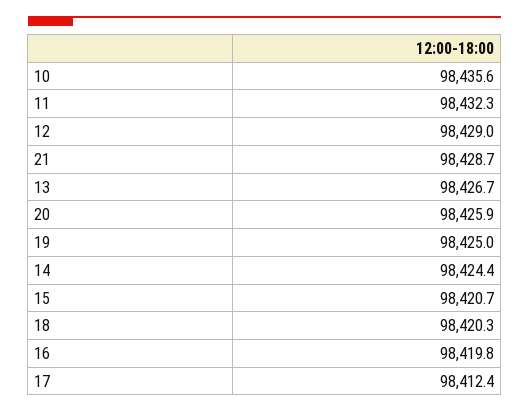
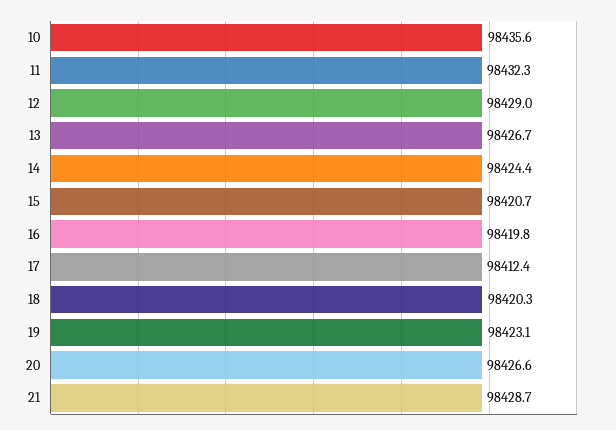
20: 98425.9 -> 98426.6
19: 98425 -> 98423.1

